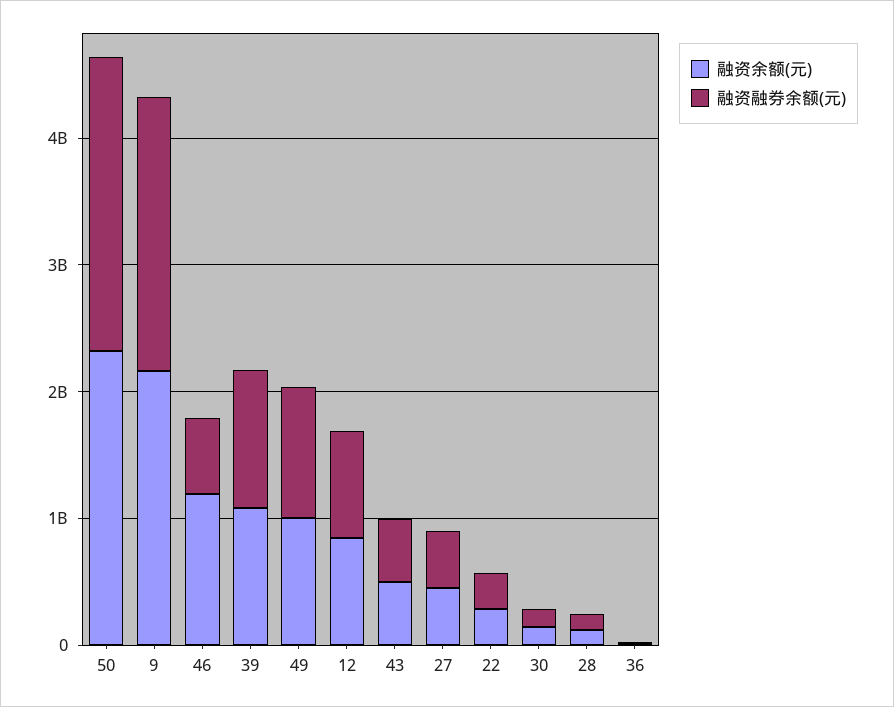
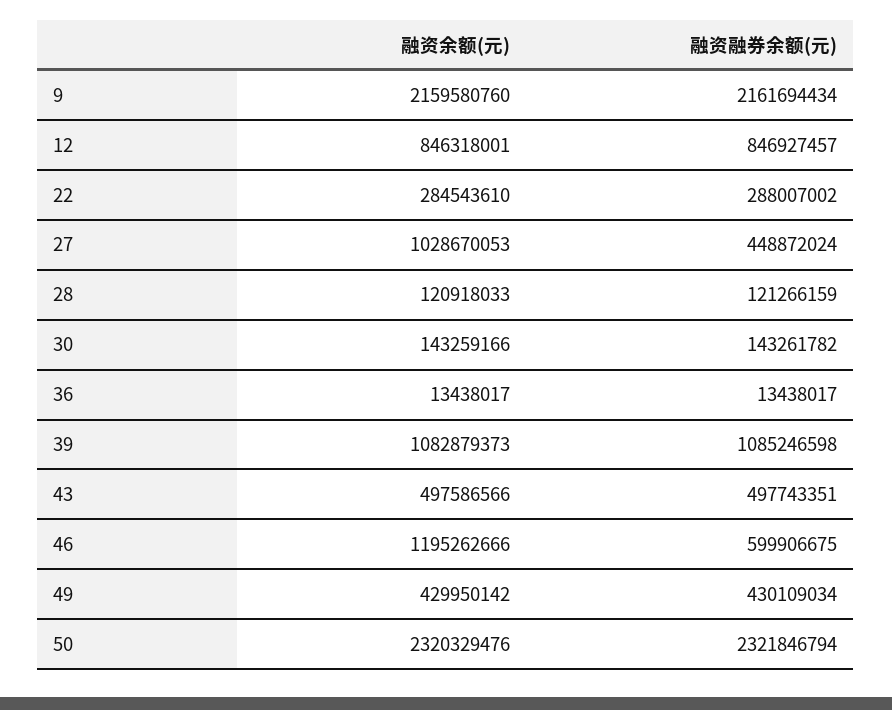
融资余额(元), 49: 1000000000 -> 429950142
融资融券余额(元), 49: 1000000000 -> 430109034
融资余额(元), 27: 400000000 -> 1028670053

